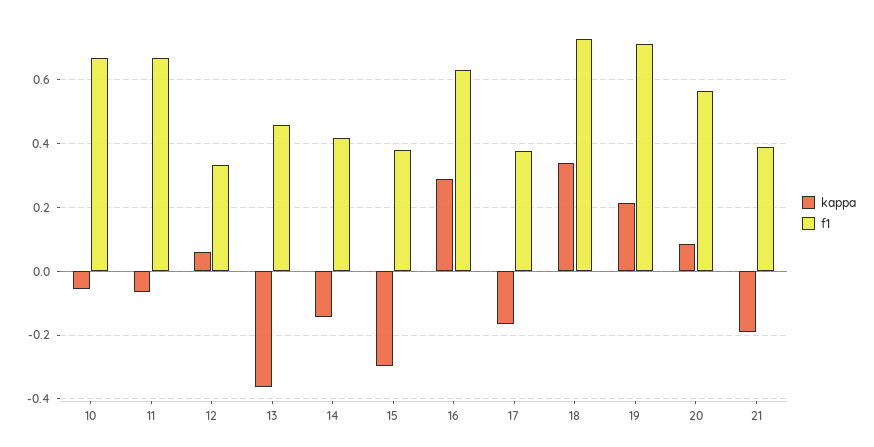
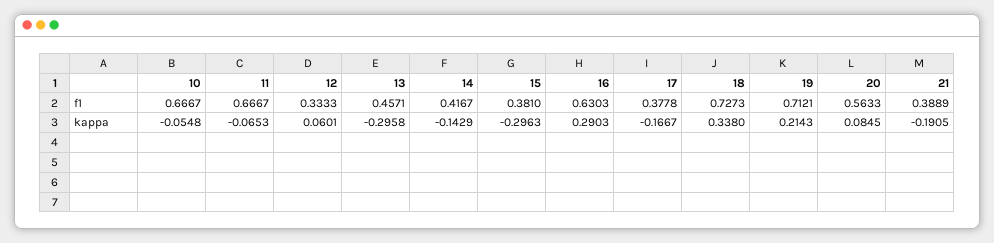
kappa, 13: -0.36 -> -0.2958

